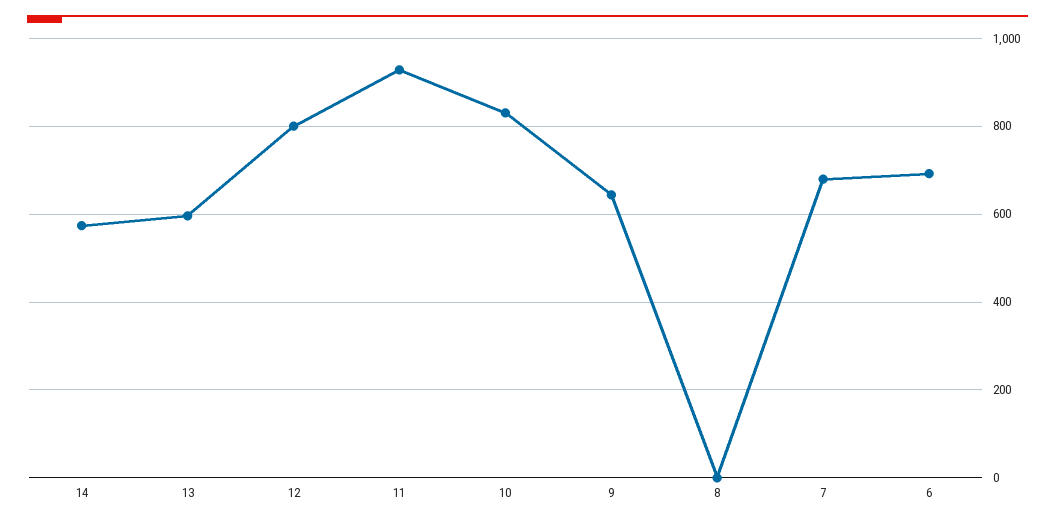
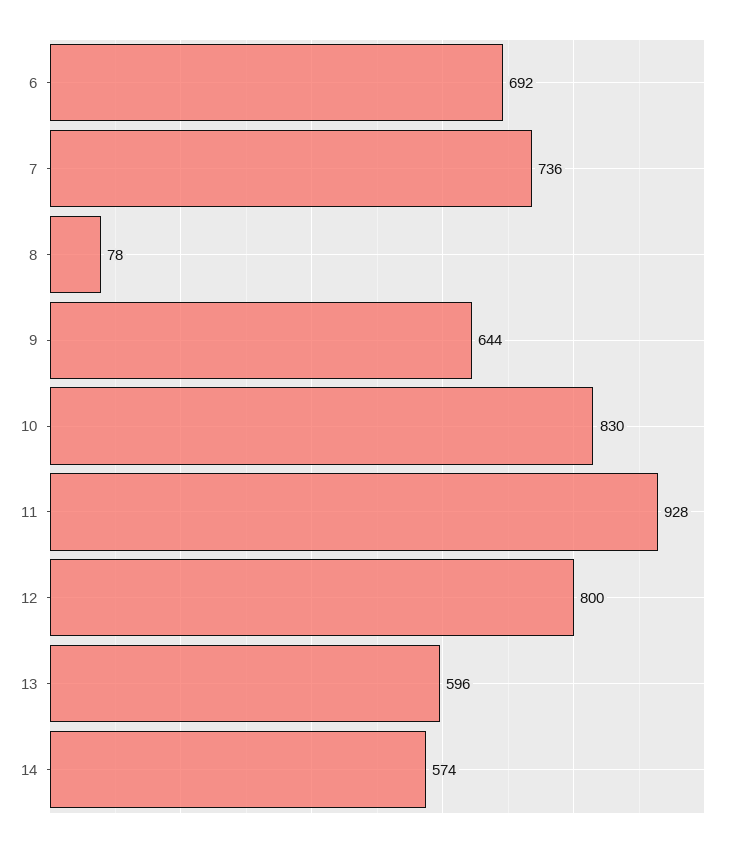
8: 0 -> 78
7: 680 -> 736

